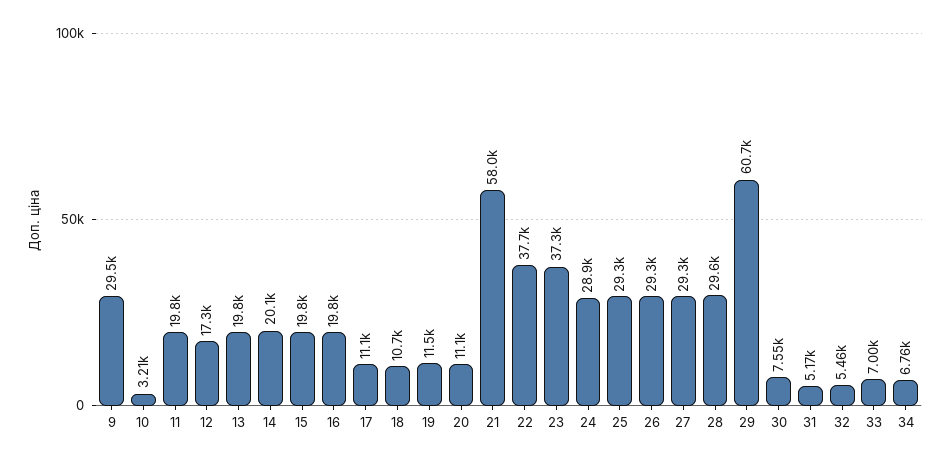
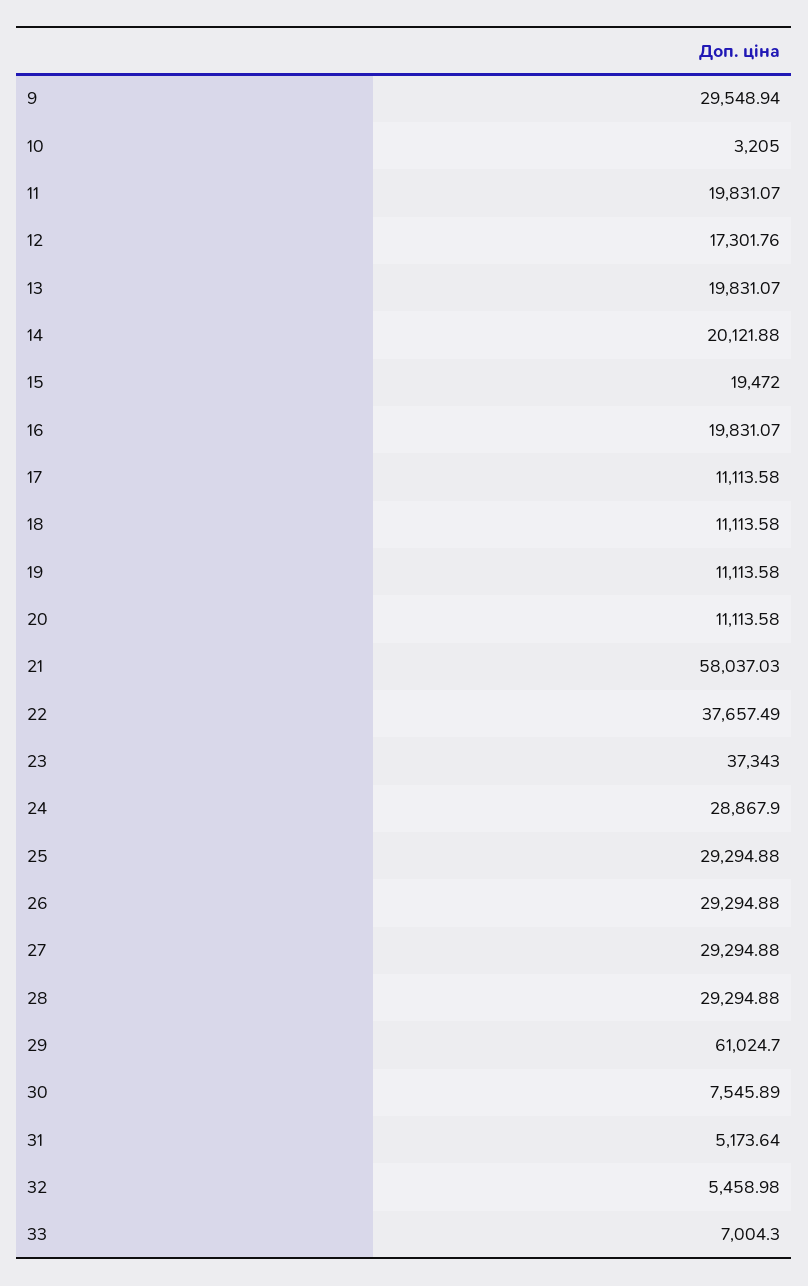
15: 19800 -> 19472
18: 10700 -> 11113.58
19: 11500 -> 11113.58
28: 29600 -> 29294.88
29: 60700 -> 61024.7
34: 6760 -> none

